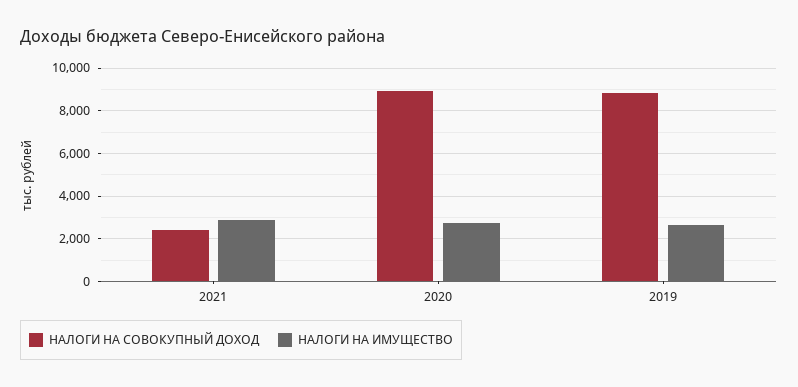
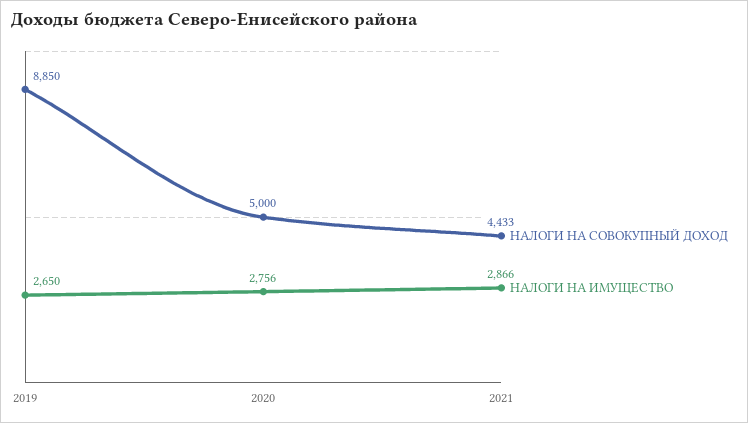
НАЛОГИ НА СОВОКУПНЫЙ ДОХОД, 2021: 2500 -> 4433
НАЛОГИ НА СОВОКУПНЫЙ ДОХОД, 2020: 9000 -> 5000

